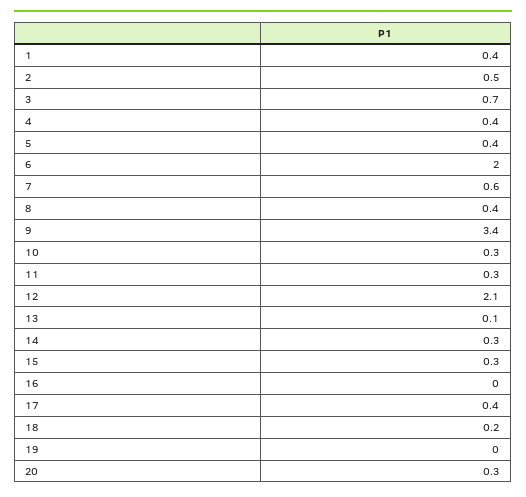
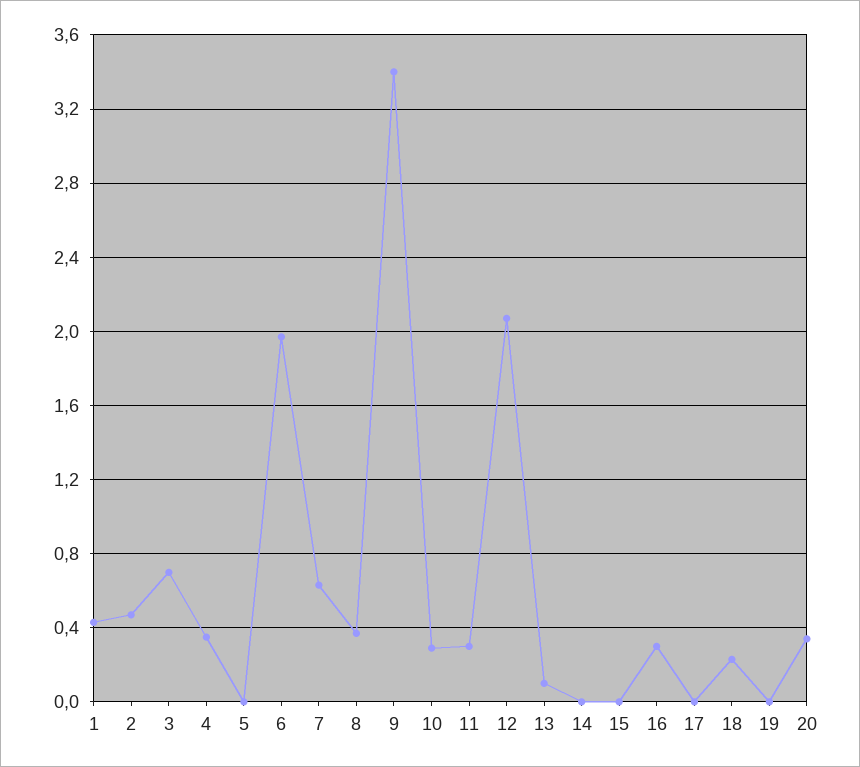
5: 0.4 -> 0
14: 0.3 -> 0
15: 0.3 -> 0
16: 0 -> 0.3
17: 0.4 -> 0

